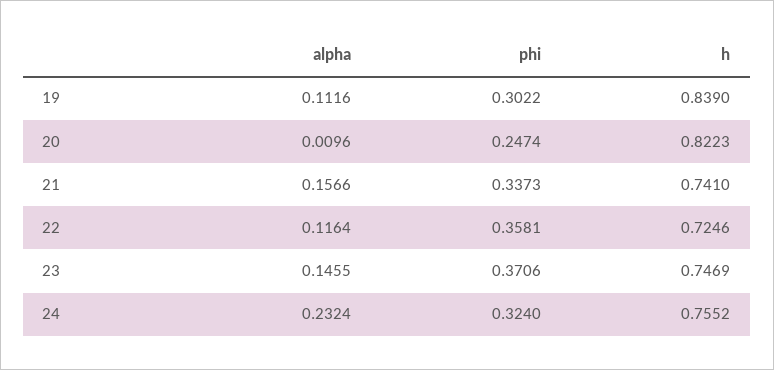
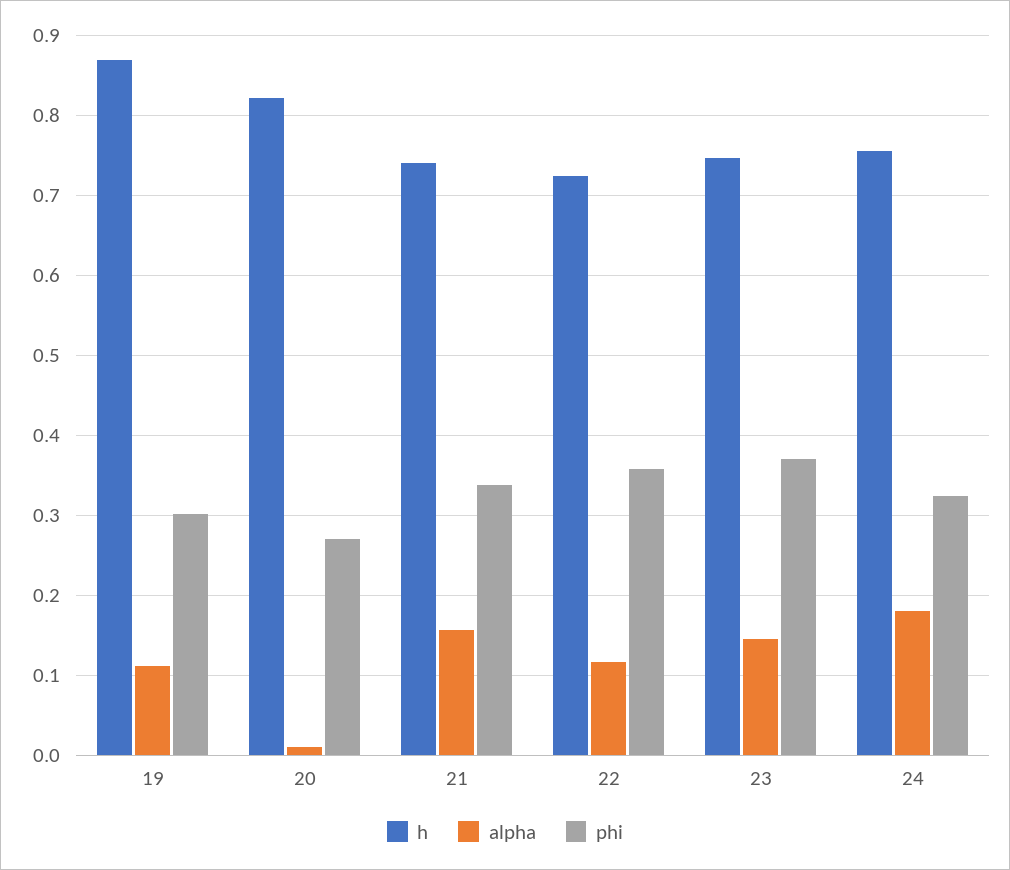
h, 19: 0.839 -> 0.87
phi, 20: 0.2474 -> 0.27
alpha, 24: 0.2324 -> 0.18

